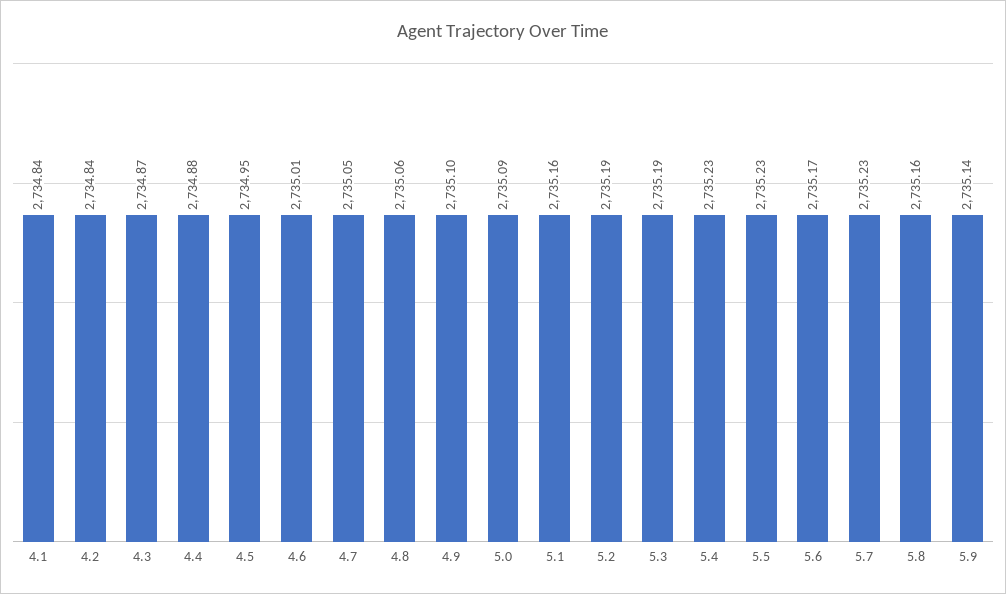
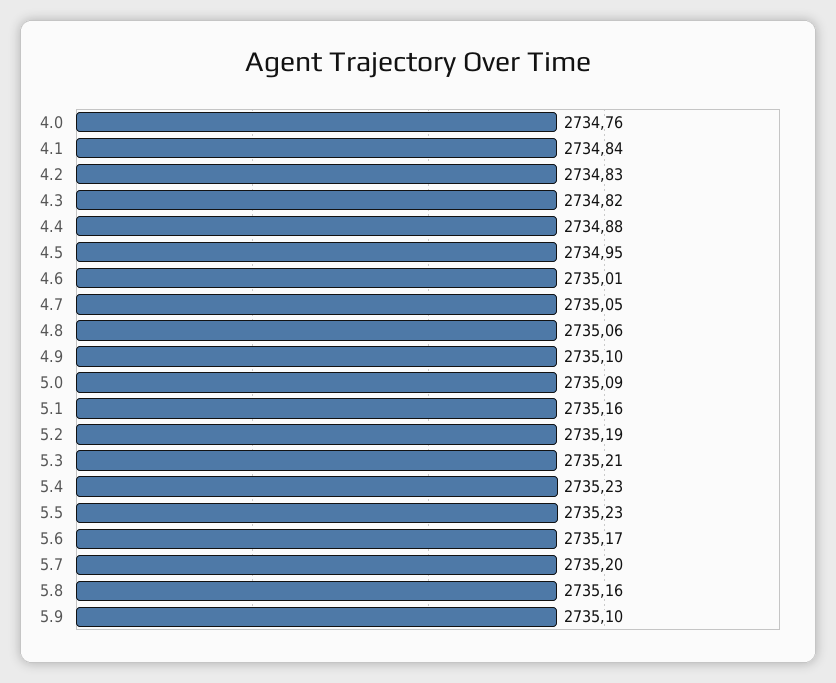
4.2: 2734.84 -> 2734.83
4.3: 2734.87 -> 2734.82
5.3: 2735.19 -> 2735.21
5.7: 2735.23 -> 2735.2
5.9: 2735.14 -> 2735.1
4.0: none -> 2734.76

